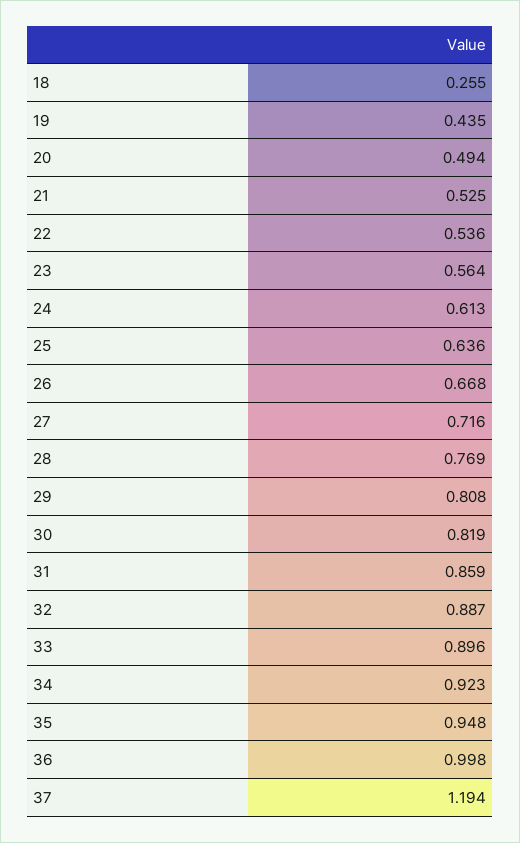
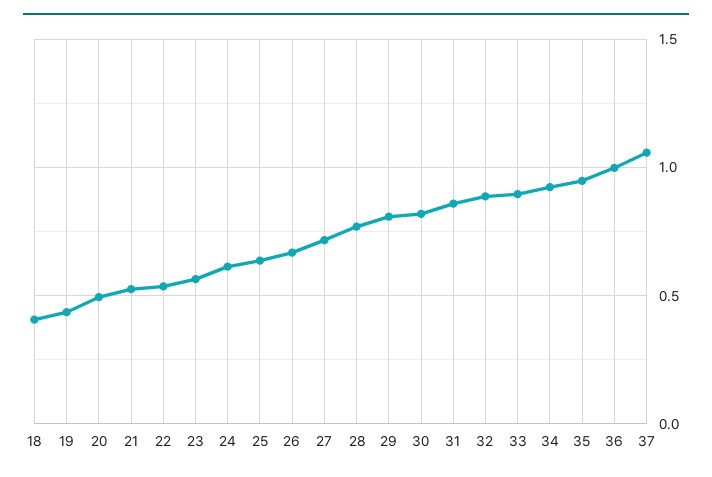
18: 0.255 -> 0.4
37: 1.194 -> 1.05

